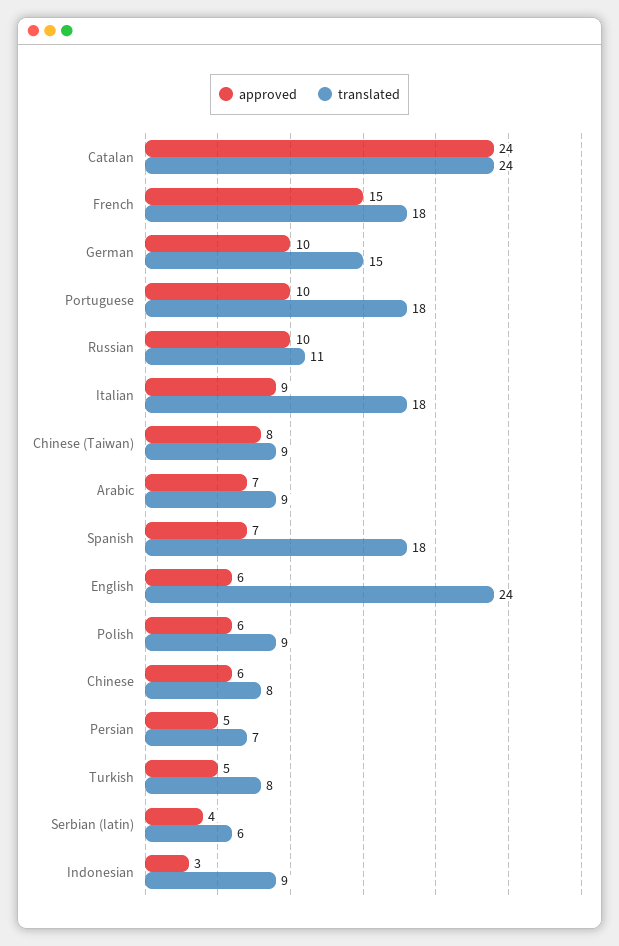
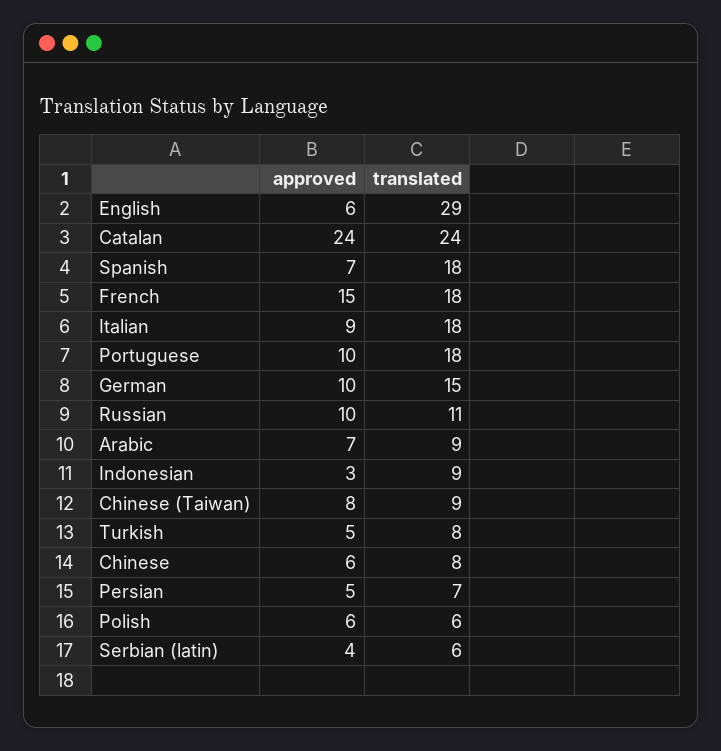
translated, English: 24 -> 29
translated, Polish: 9 -> 6

